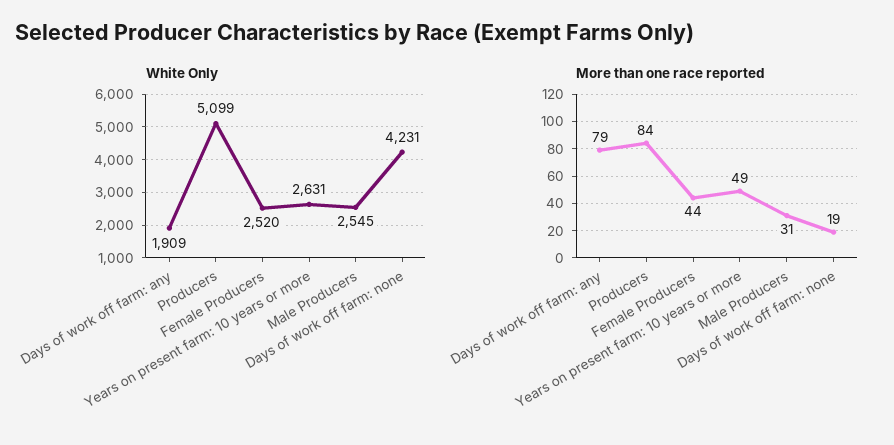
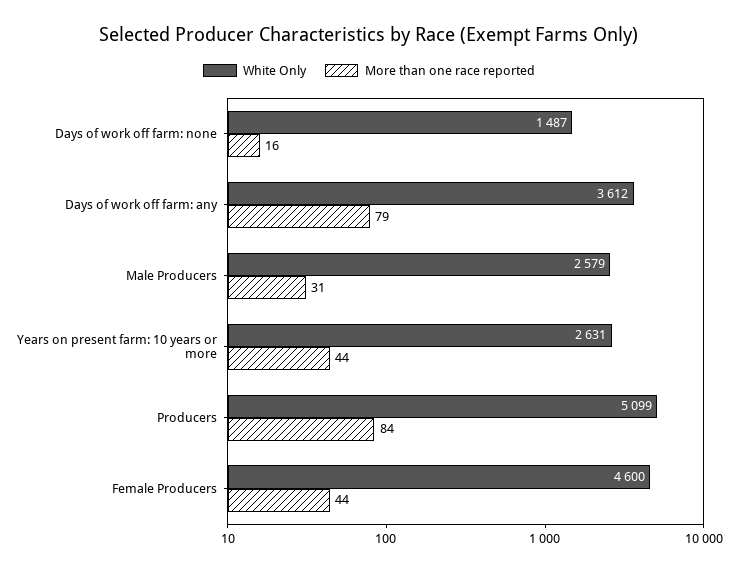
White Only, Days of work off farm: any: 1909 -> 3612
White Only, Female Producers: 2520 -> 4600
White Only, Male Producers: 2545 -> 2579
White Only, Days of work off farm: none: 4231 -> 1487
More than one race reported, Years on present farm: 10 years or more: 49 -> 44
More than one race reported, Days of work off farm: none: 19 -> 16

